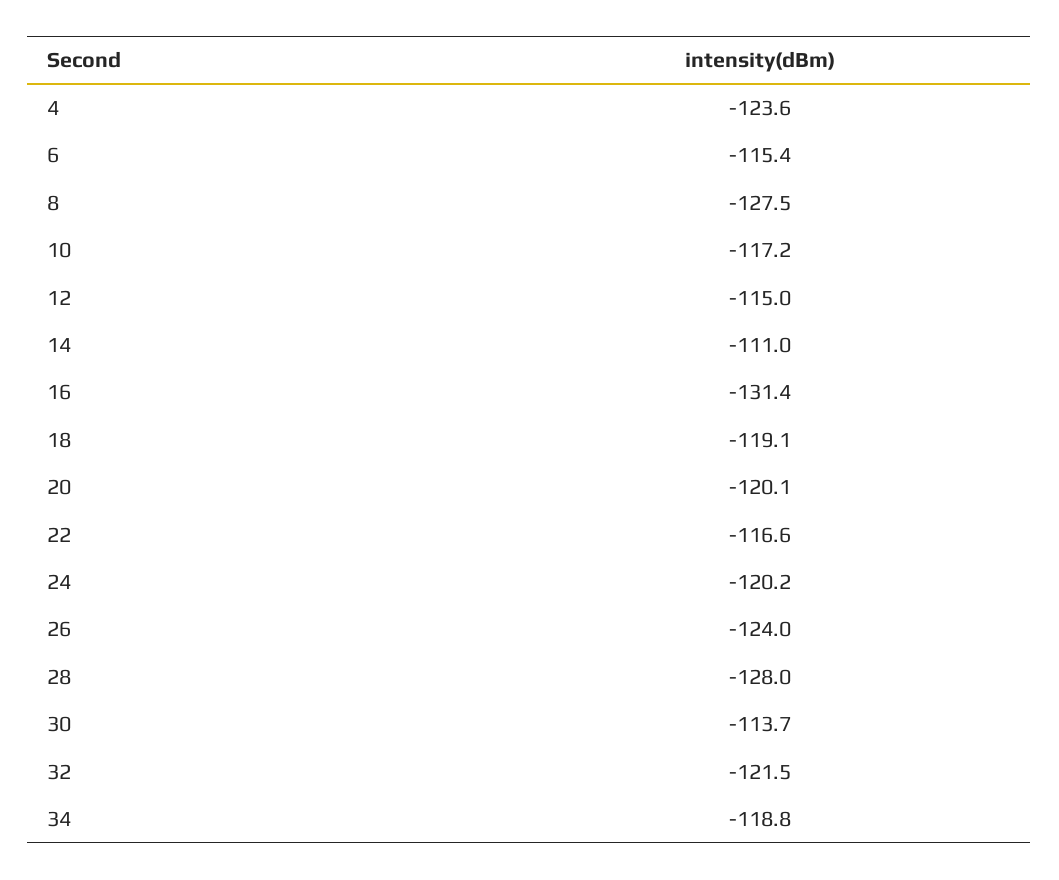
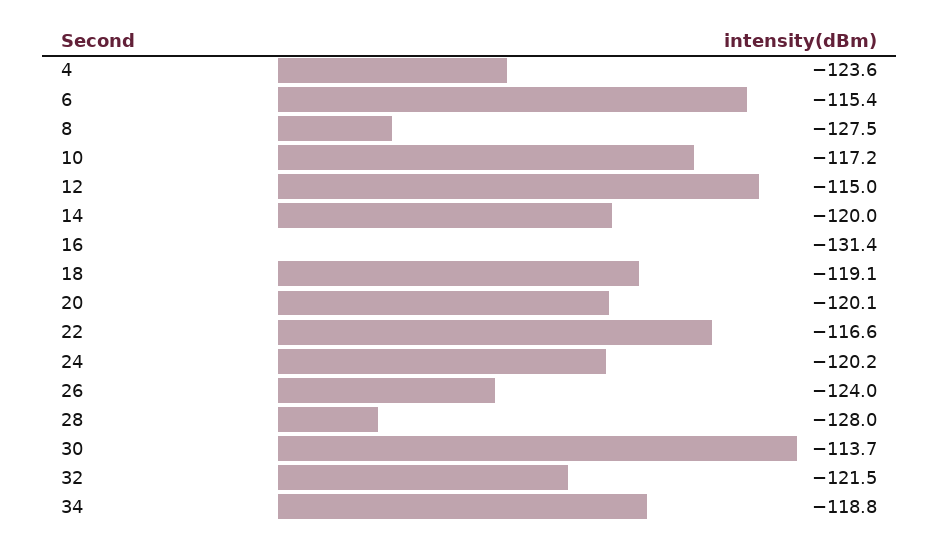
14: -111 -> -120

